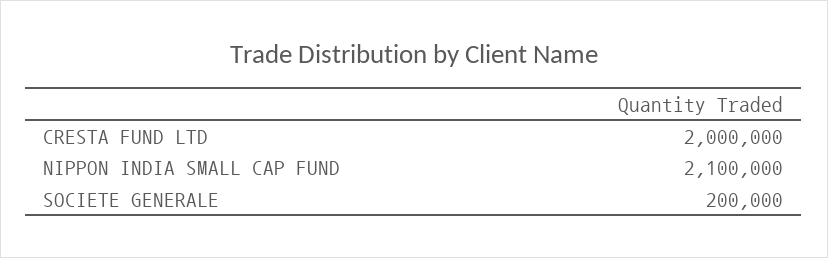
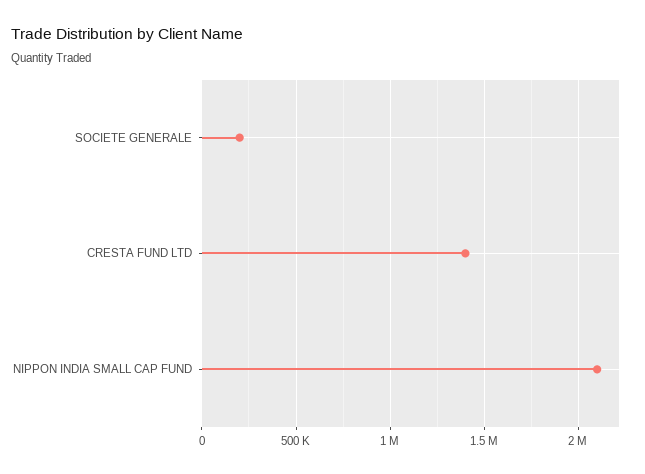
CRESTA FUND LTD: 2000000 -> 1400000

